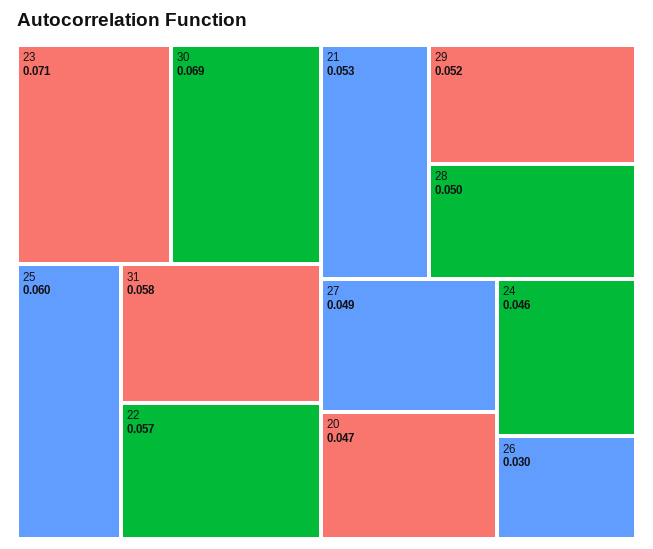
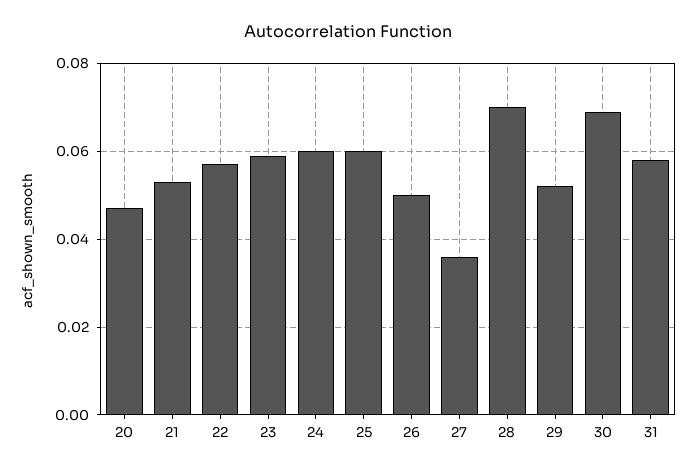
23: 0.071 -> 0.06
28: 0.05 -> 0.07
27: 0.049 -> 0.035
24: 0.046 -> 0.06
26: 0.03 -> 0.05

